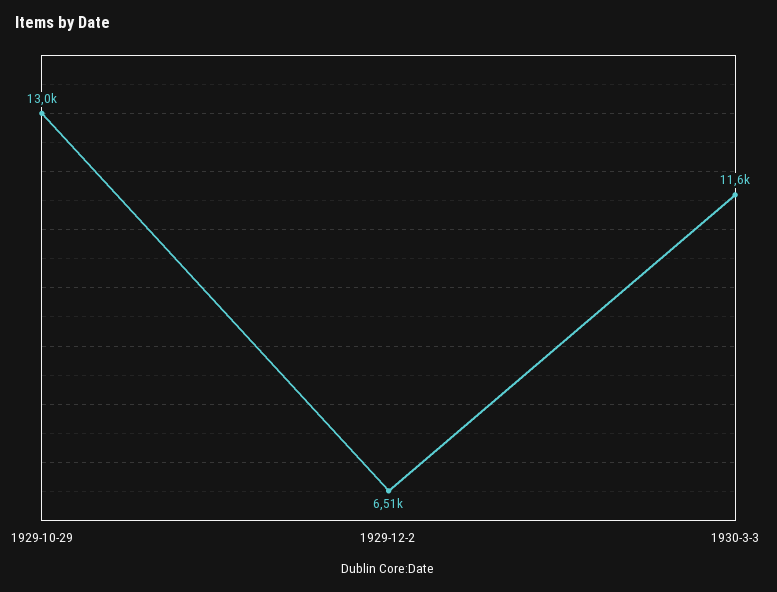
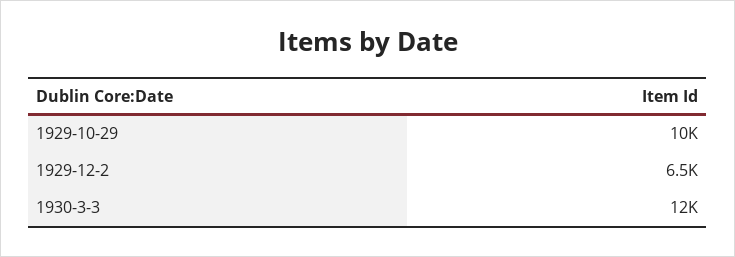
1929-10-29: 13000 -> 10000

